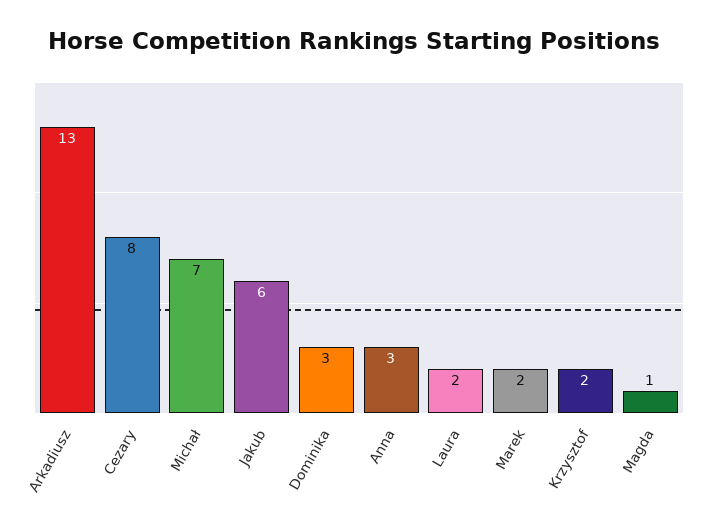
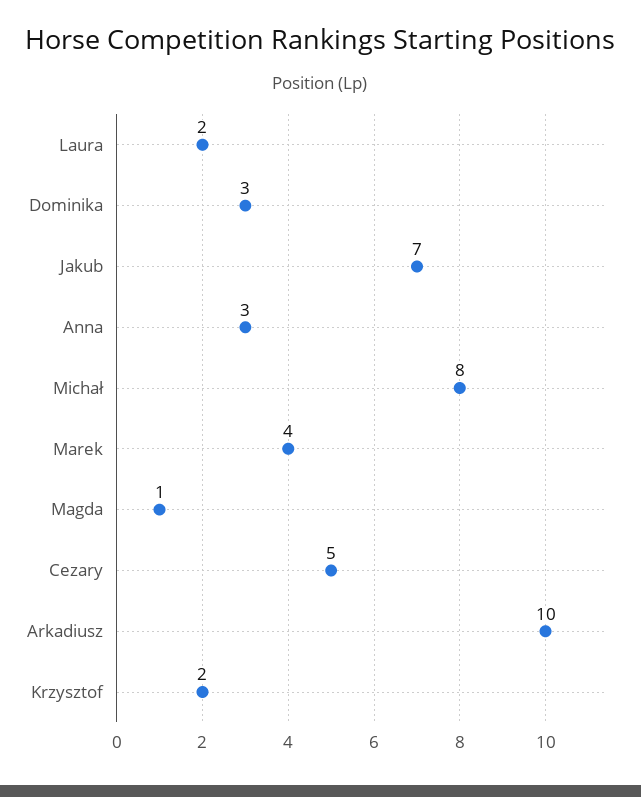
Arkadiusz: 13 -> 10
Cezary: 8 -> 5
Michał: 7 -> 8
Jakub: 6 -> 7
Marek: 2 -> 4

